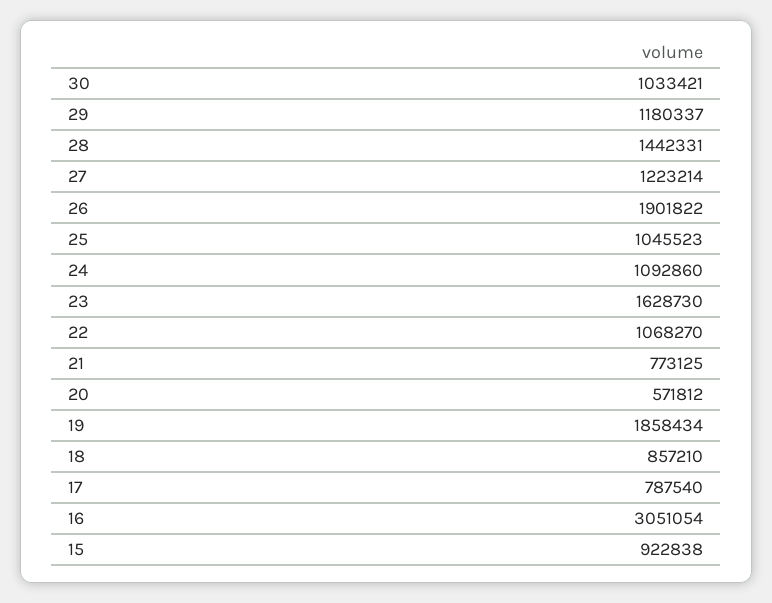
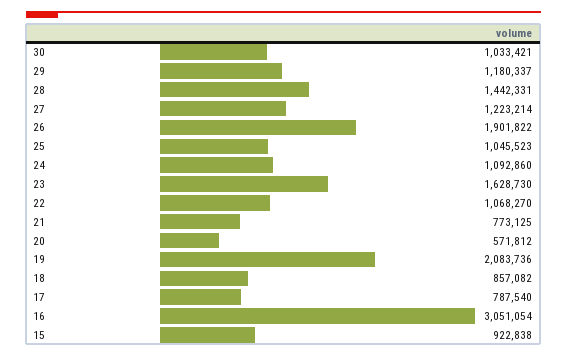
19: 1858434 -> 2083736
18: 857210 -> 857082

